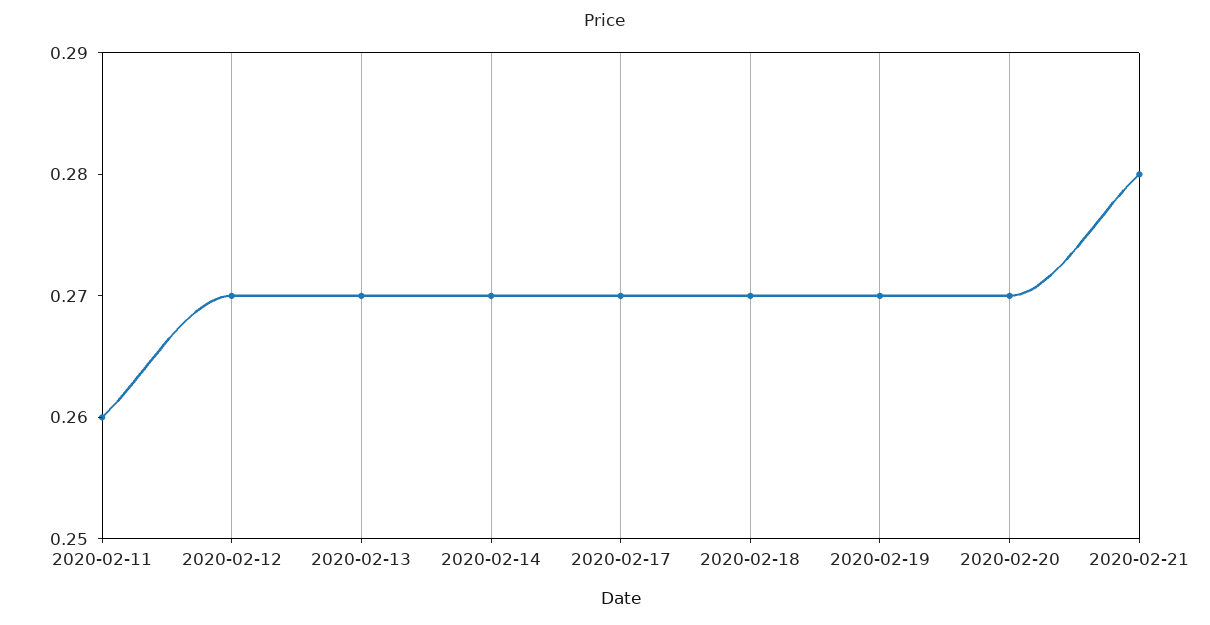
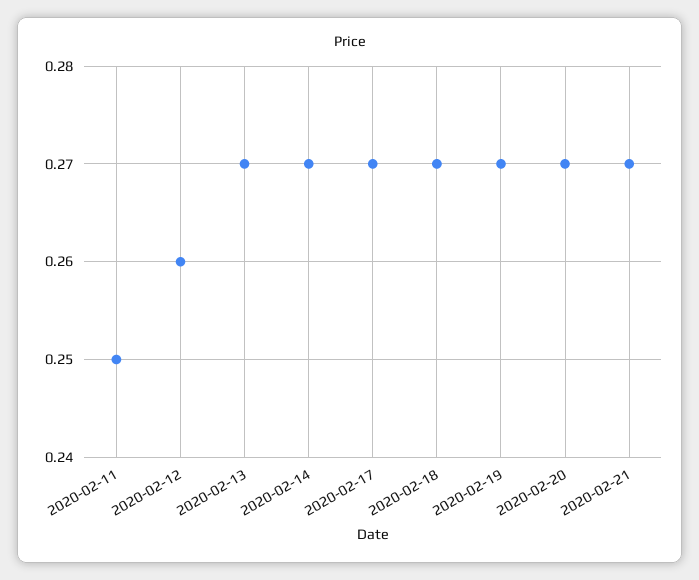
2020-02-11: 0.26 -> 0.25
2020-02-12: 0.27 -> 0.26
2020-02-21: 0.28 -> 0.27

